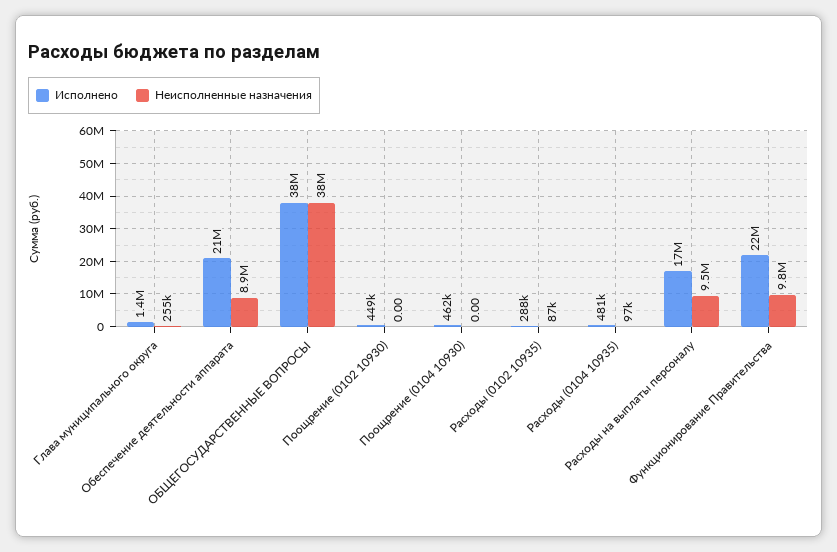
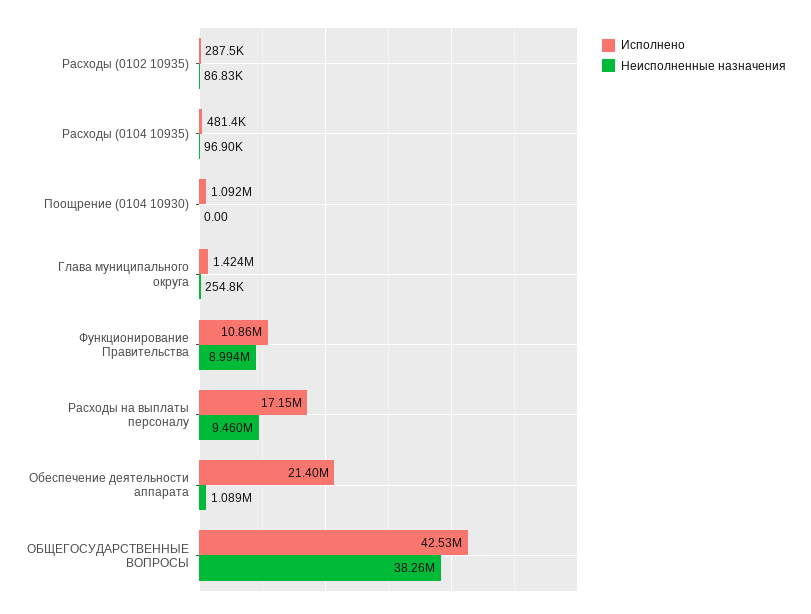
Неисполненные назначения, Обеспечение деятельности аппарата: 8900000 -> 1089000
Исполнено, ОБЩЕГОСУДАРСТВЕННЫЕ ВОПРОСЫ: 38000000 -> 42530000
Исполнено, Поощрение (0102 10930): 449000 -> none
Неисполненные назначения, Поощрение (0102 10930): 0 -> none
Исполнено, Поощрение (0104 10930): 462000 -> 1092000
Исполнено, Функционирование Правительства: 22000000 -> 10860000
Неисполненные назначения, Функционирование Правительства: 9800000 -> 8994000

